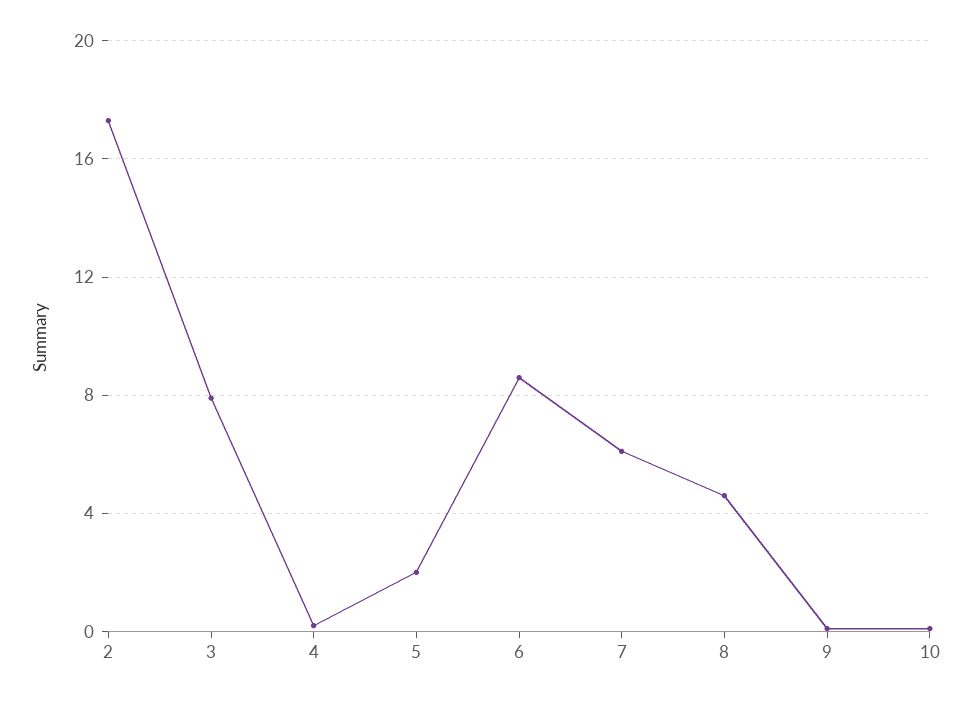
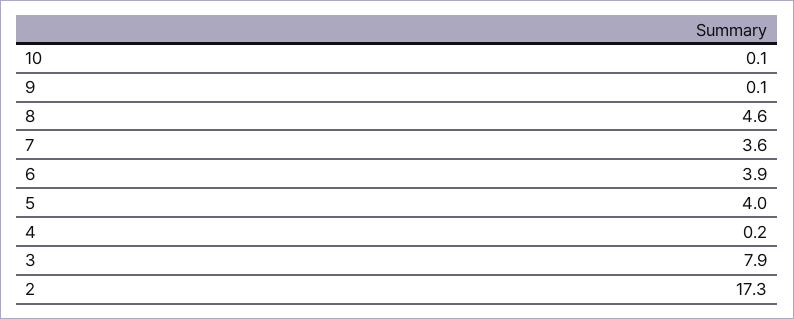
5: 2 -> 4
6: 8.5 -> 3.9
7: 6 -> 3.6

